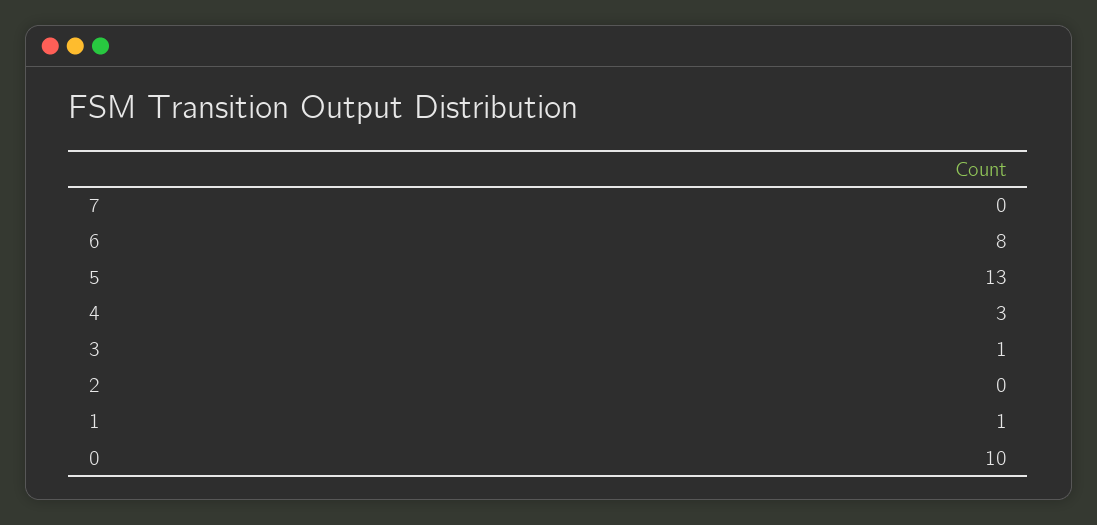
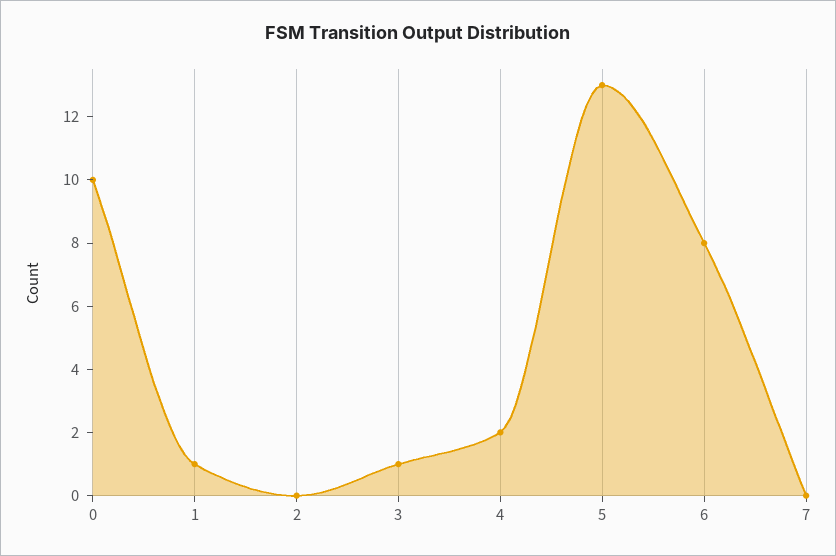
4: 3 -> 2

